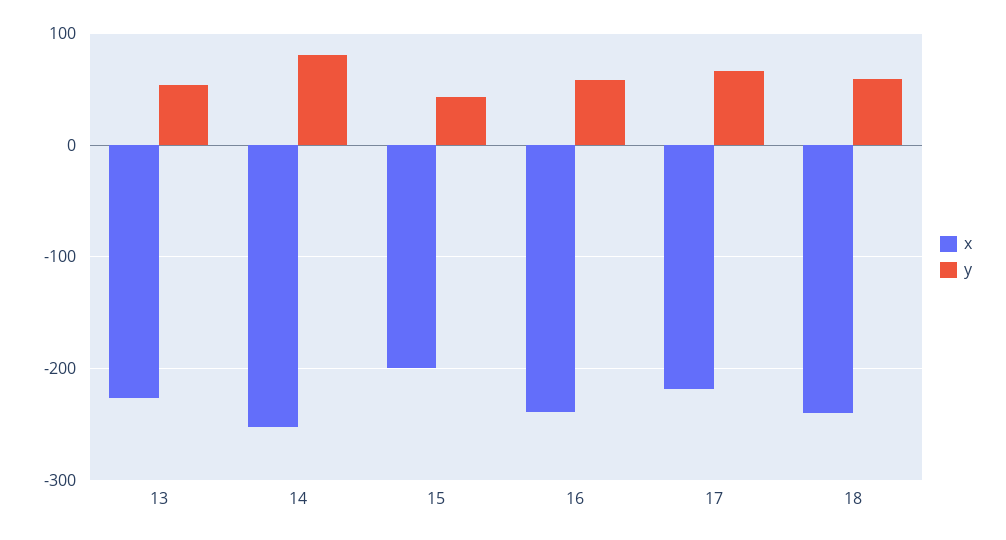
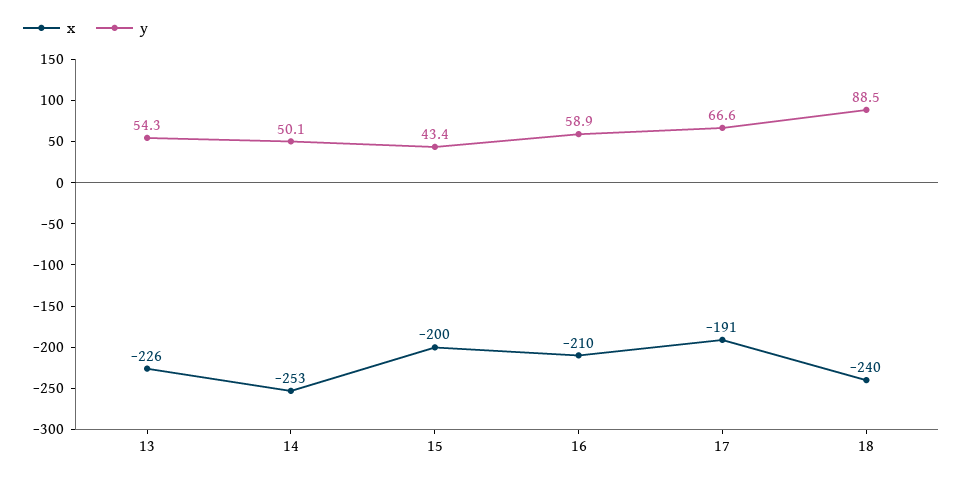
y, 14: 80 -> 50.1
x, 16: -240 -> -210
x, 17: -220 -> -191
y, 18: 60 -> 88.5

